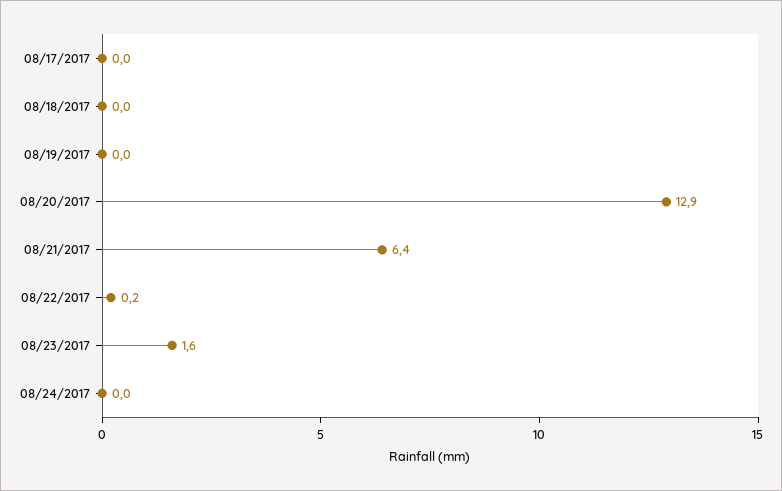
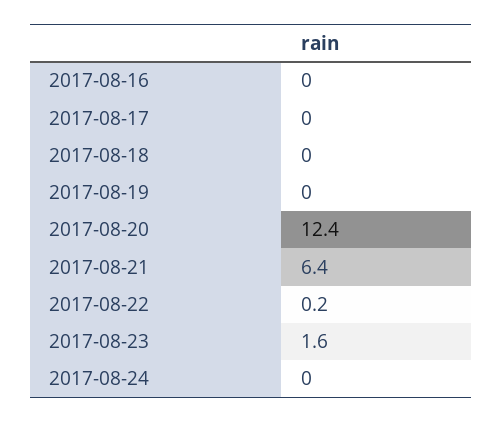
08/20/2017: 12.9 -> 12.4
2017-08-16: none -> 0

